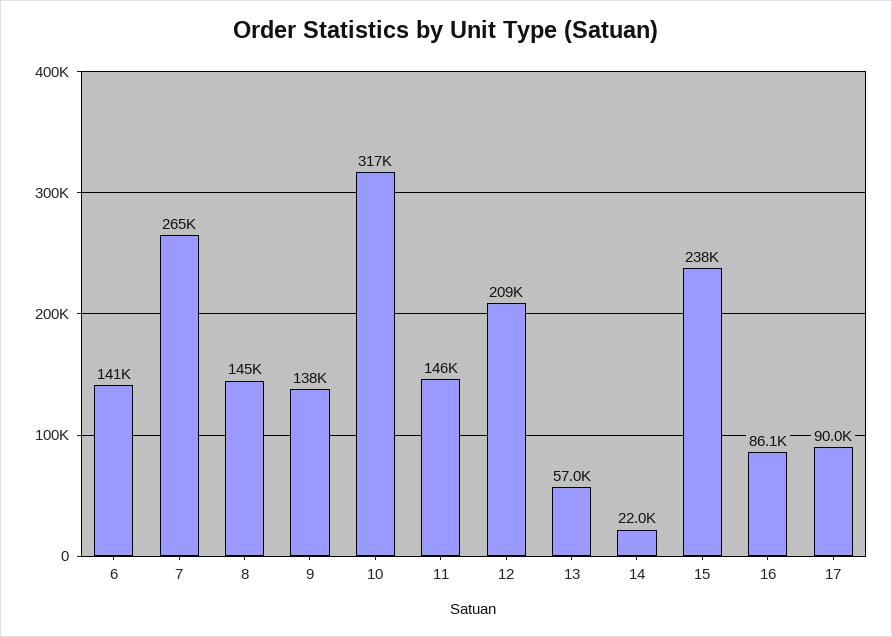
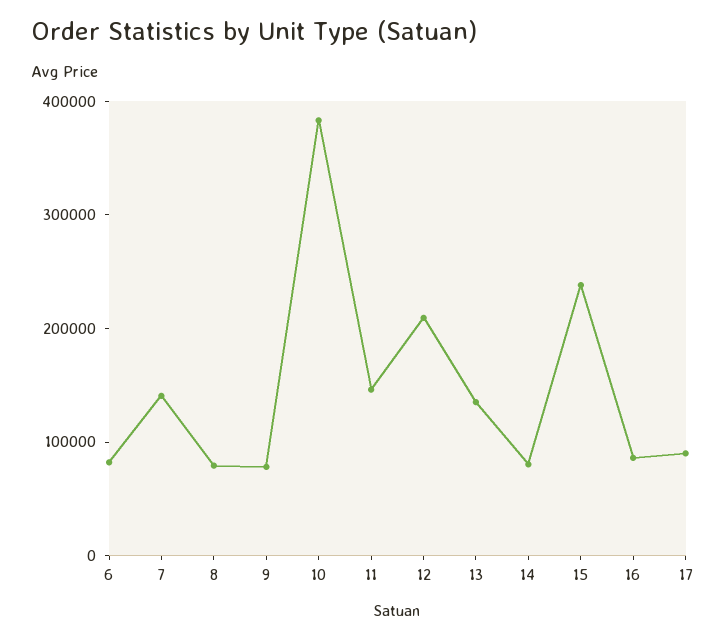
6: 141000 -> 80000
7: 265000 -> 140000
8: 145000 -> 80000
9: 138000 -> 80000
10: 317000 -> 380000
13: 57000 -> 140000
14: 22000 -> 80000

